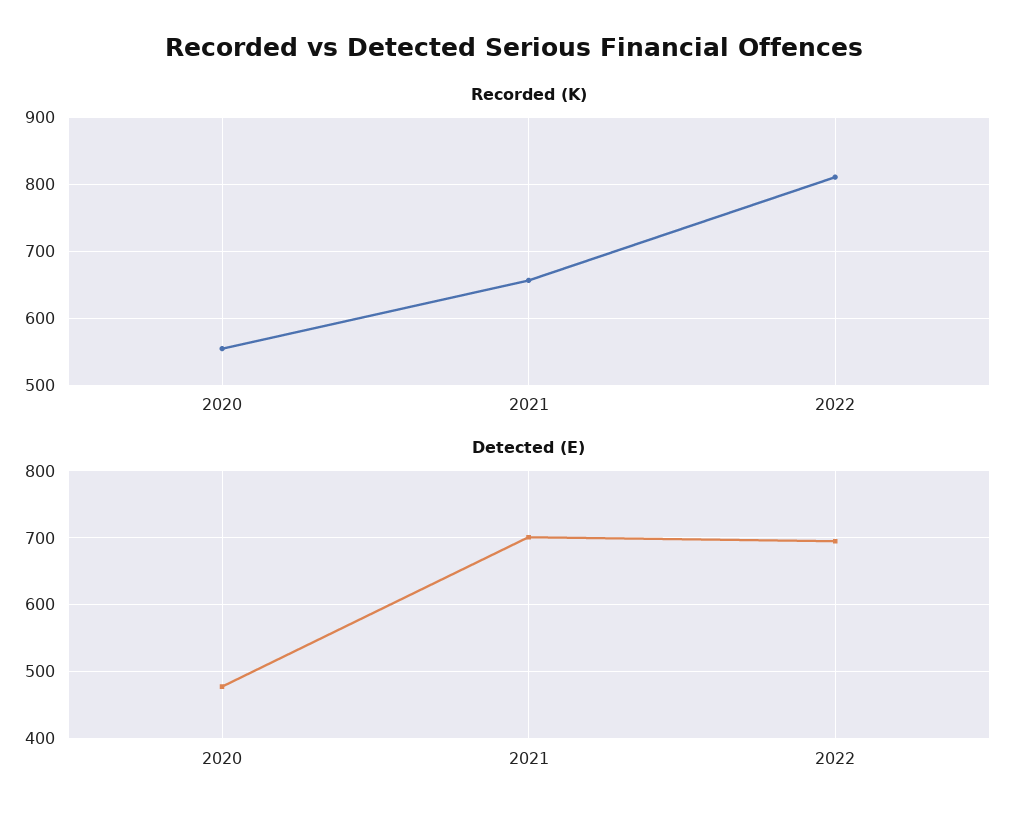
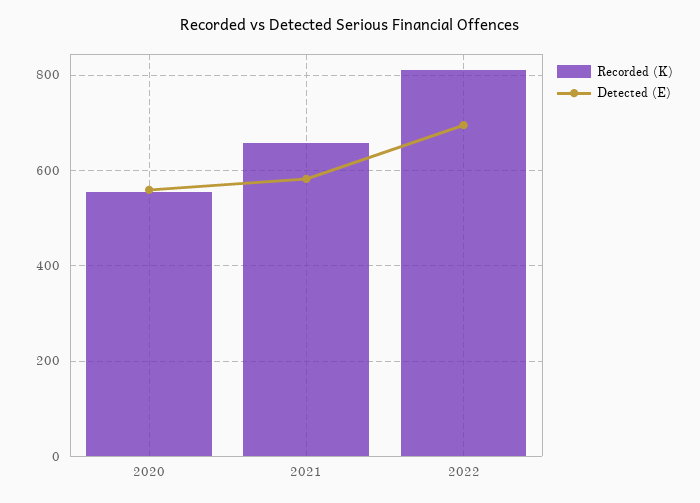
Detected (E), 2020: 480 -> 560
Detected (E), 2021: 700 -> 580

